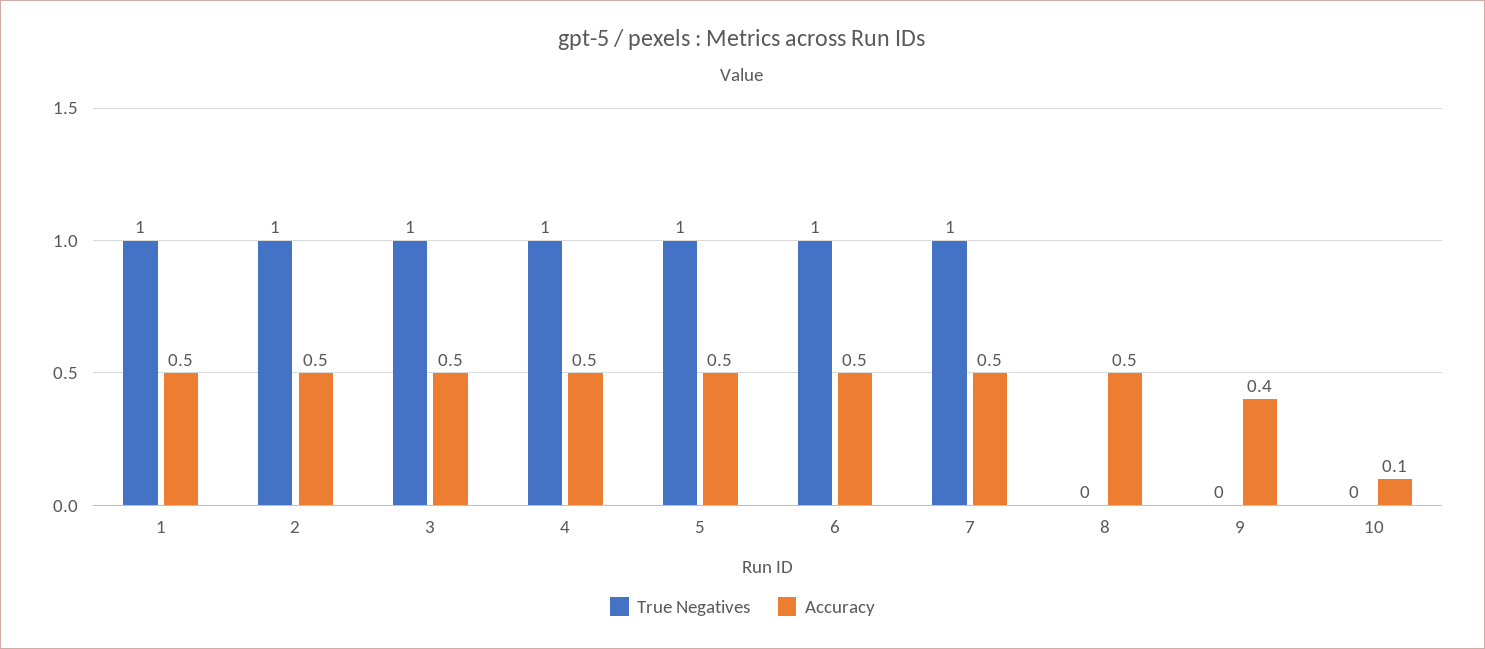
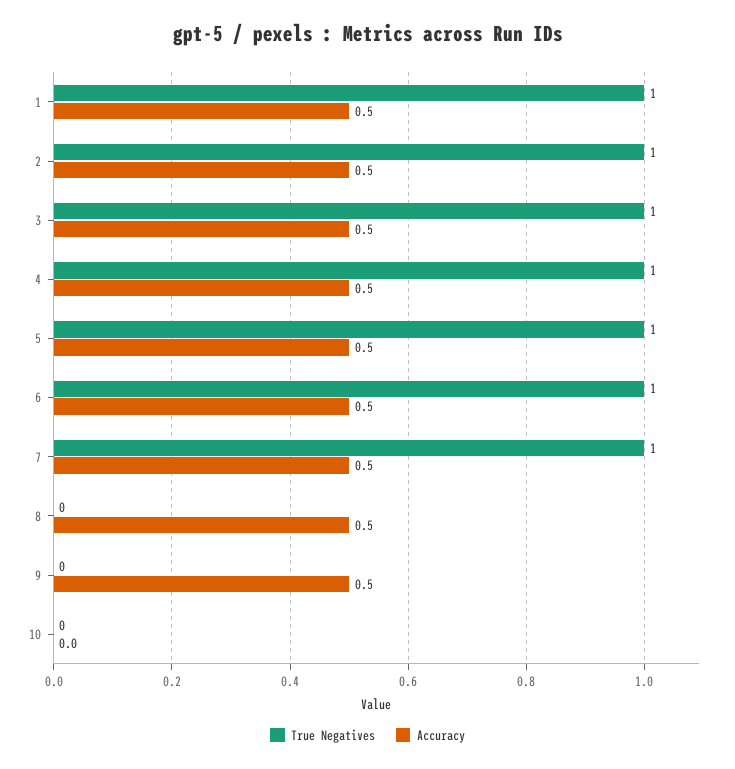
Accuracy, 9: 0.4 -> 0.5
Accuracy, 10: 0.1 -> 0

